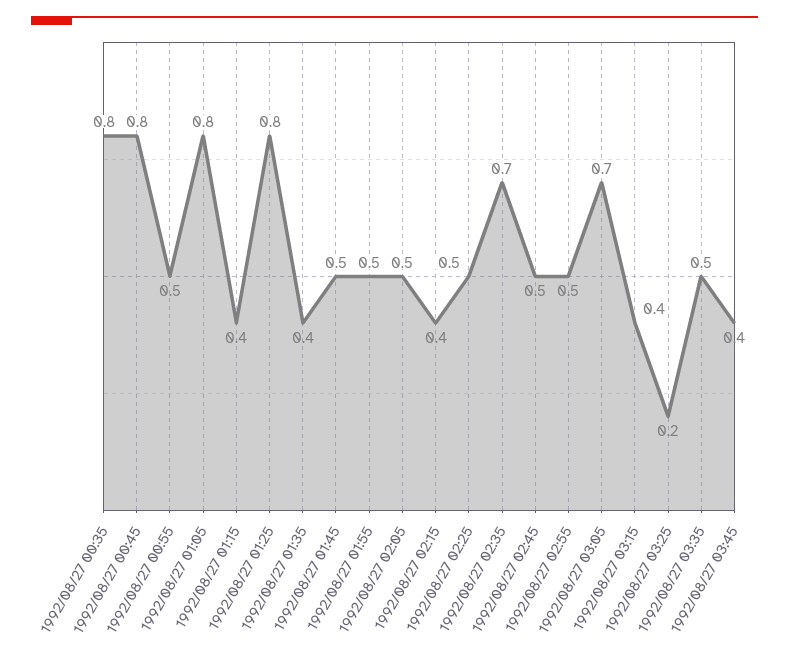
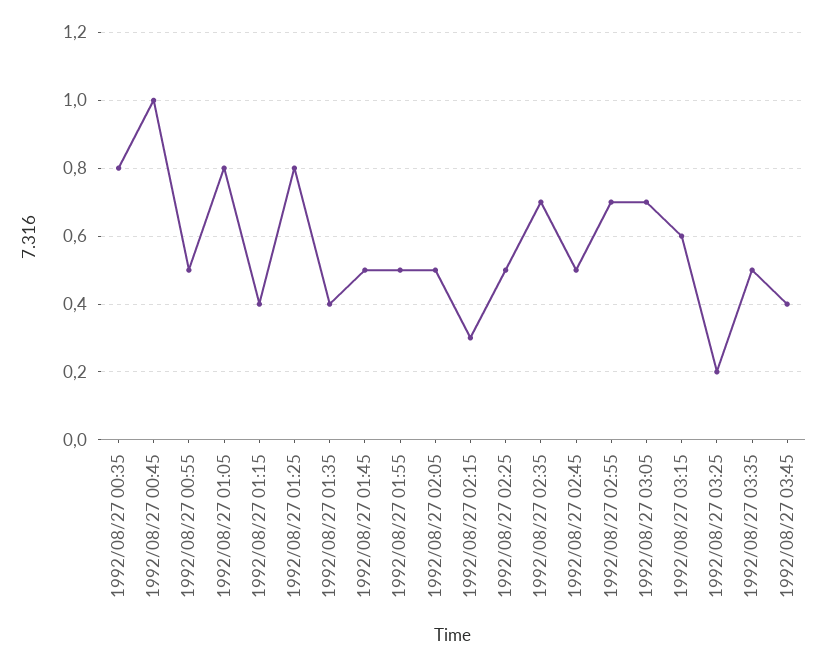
1992/08/27 00:45: 0.8 -> 1
1992/08/27 02:15: 0.4 -> 0.3
1992/08/27 02:55: 0.5 -> 0.7
1992/08/27 03:15: 0.4 -> 0.6

